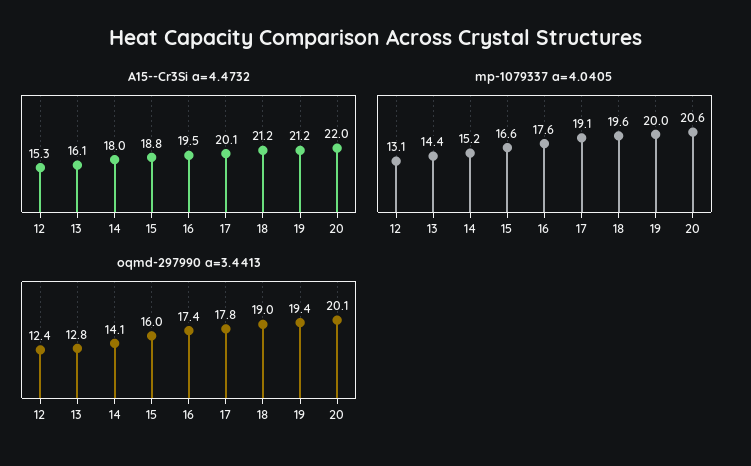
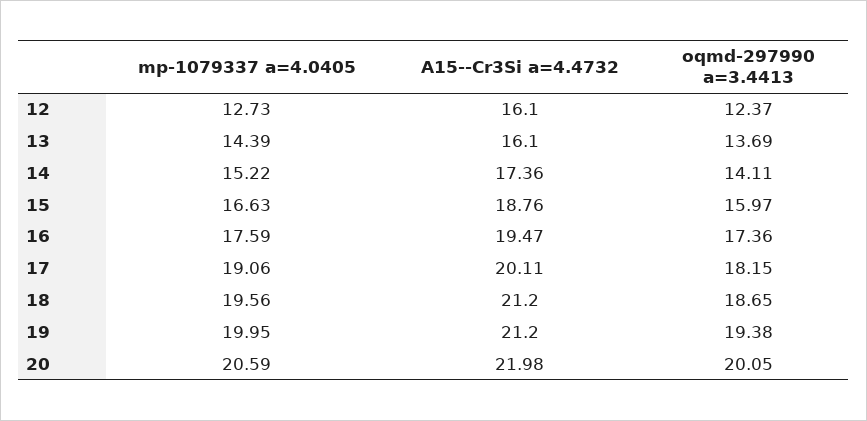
A15--Cr3Si a=4.4732, 12: 15.3 -> 16.1
A15--Cr3Si a=4.4732, 14: 18 -> 17.36
mp-1079337 a=4.0405, 12: 13.1 -> 12.73
oqmd-297990 a=3.4413, 13: 12.8 -> 13.69
oqmd-297990 a=3.4413, 17: 17.8 -> 18.15
oqmd-297990 a=3.4413, 18: 19 -> 18.65

